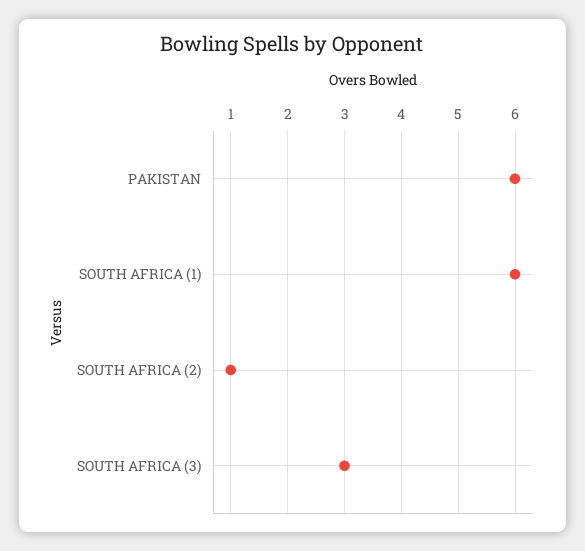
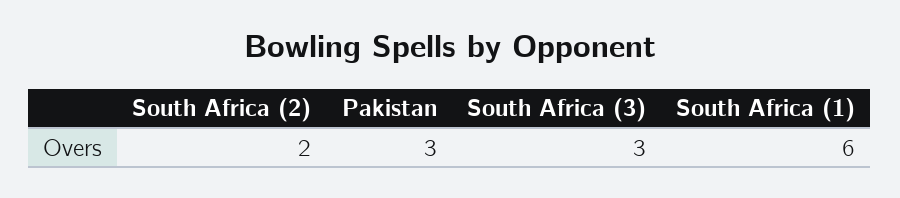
PAKISTAN: 6 -> 3
SOUTH AFRICA (2): 1 -> 2

